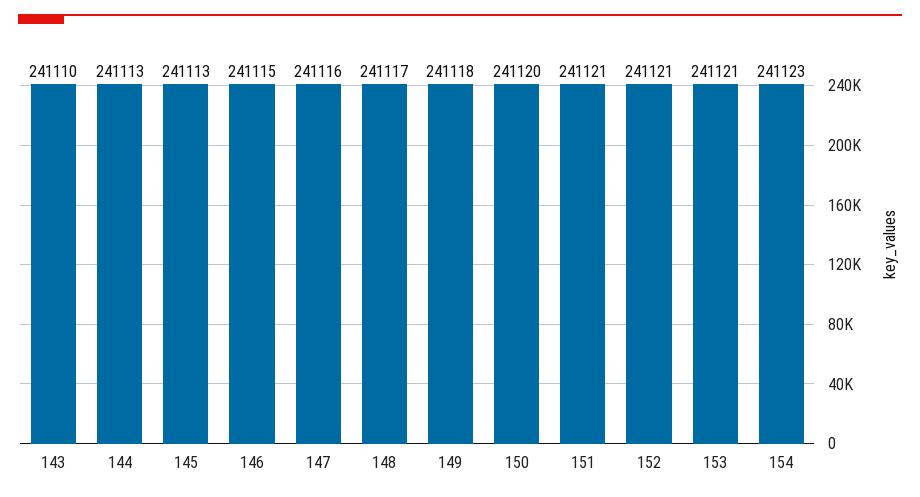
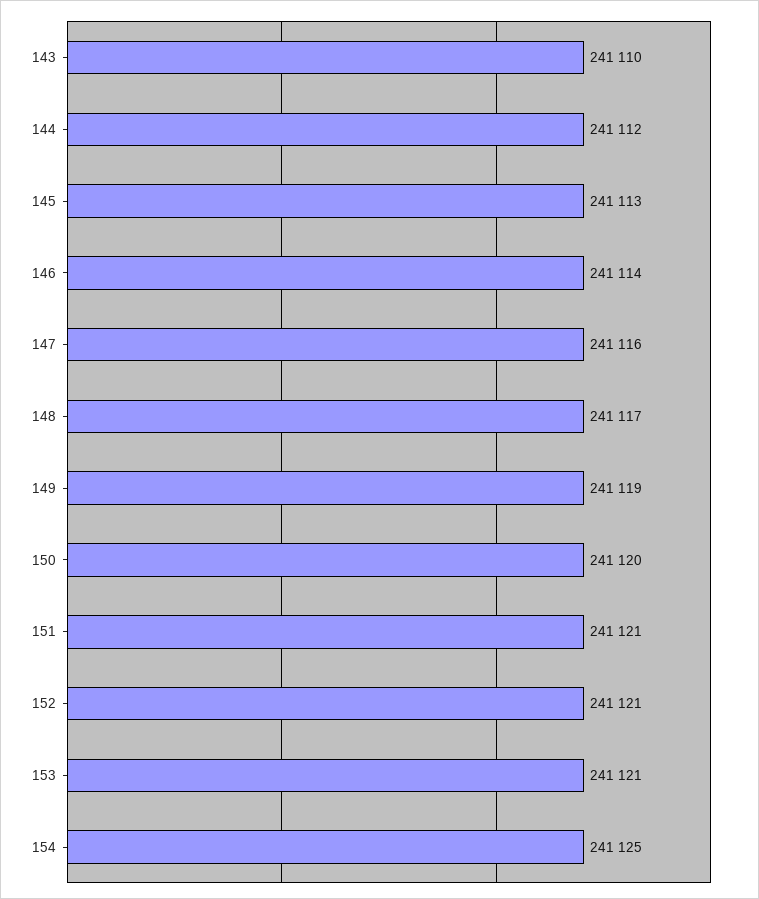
144: 241113 -> 241112
146: 241115 -> 241114
149: 241118 -> 241119
154: 241123 -> 241125

